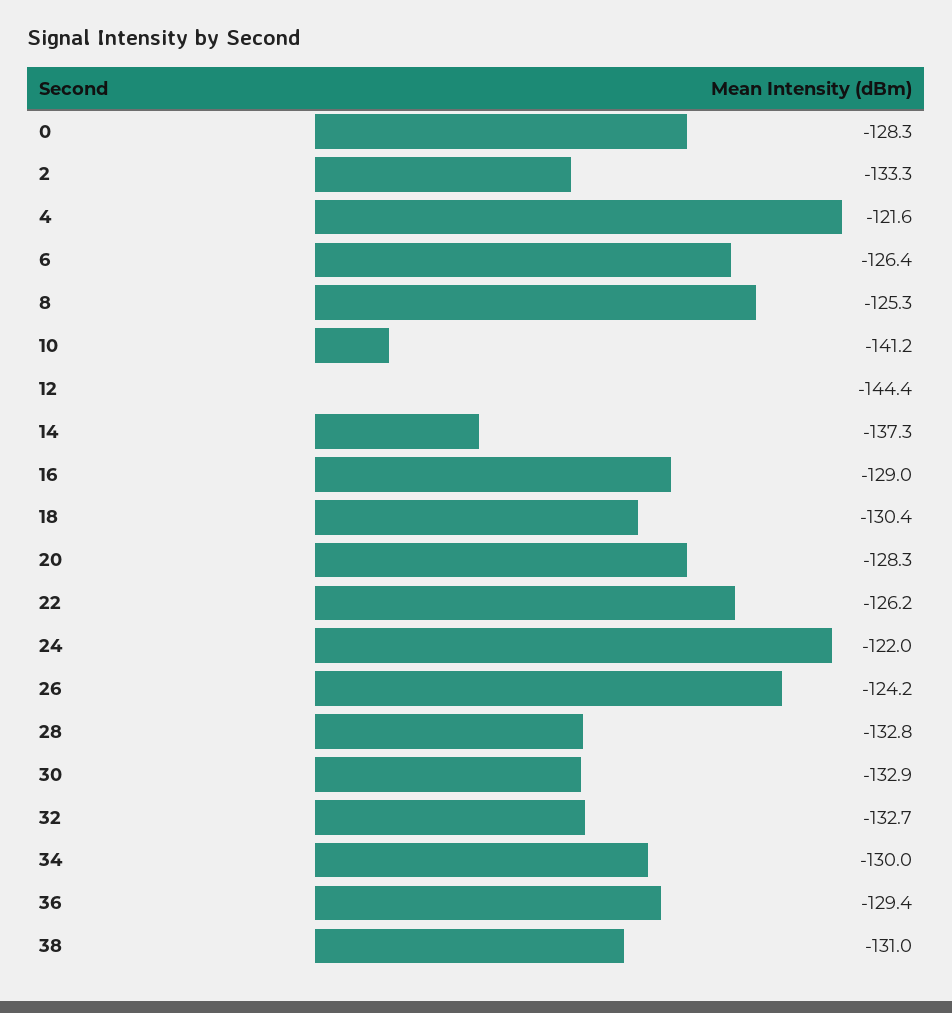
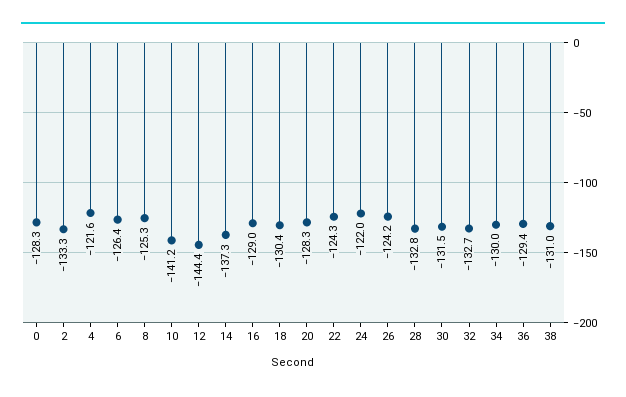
22: -126.2 -> -124.3
30: -132.9 -> -131.5

